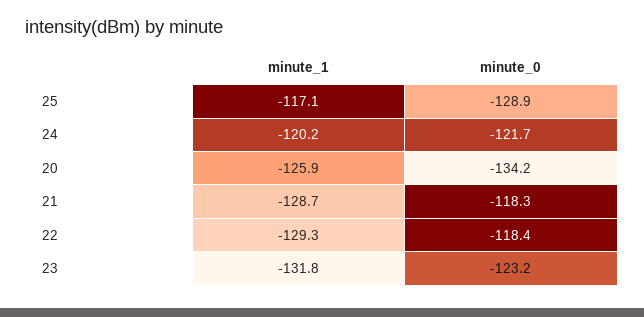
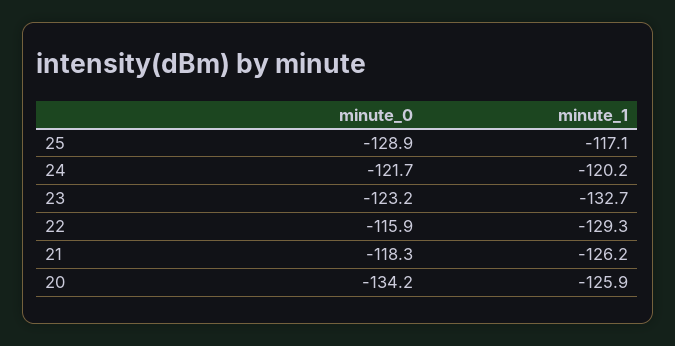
minute_1, 21: -128.7 -> -126.2
minute_0, 22: -118.4 -> -115.9
minute_1, 23: -131.8 -> -132.7

